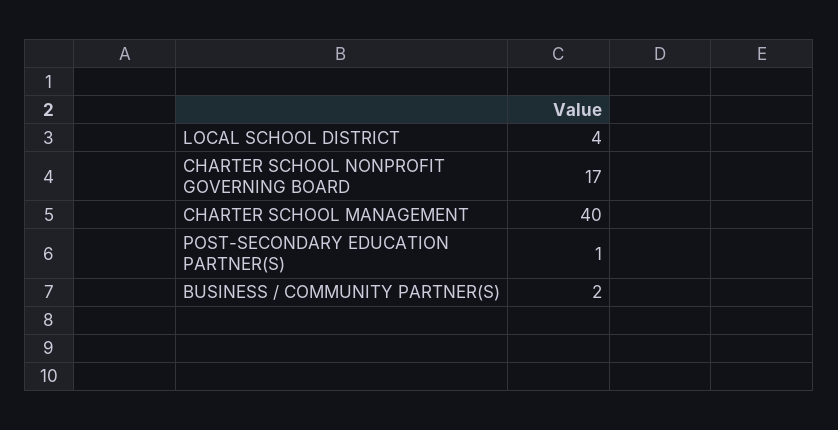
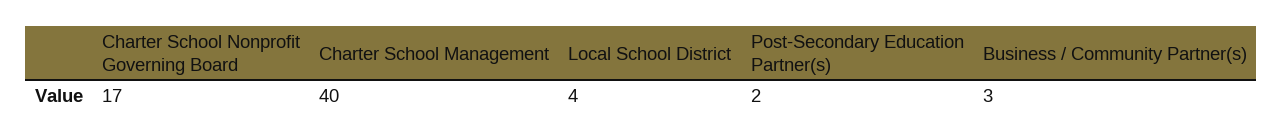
POST-SECONDARY EDUCATION PARTNER(S): 1 -> 2
BUSINESS / COMMUNITY PARTNER(S): 2 -> 3

